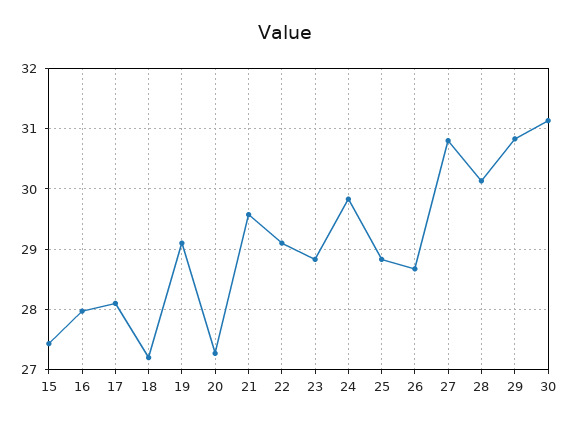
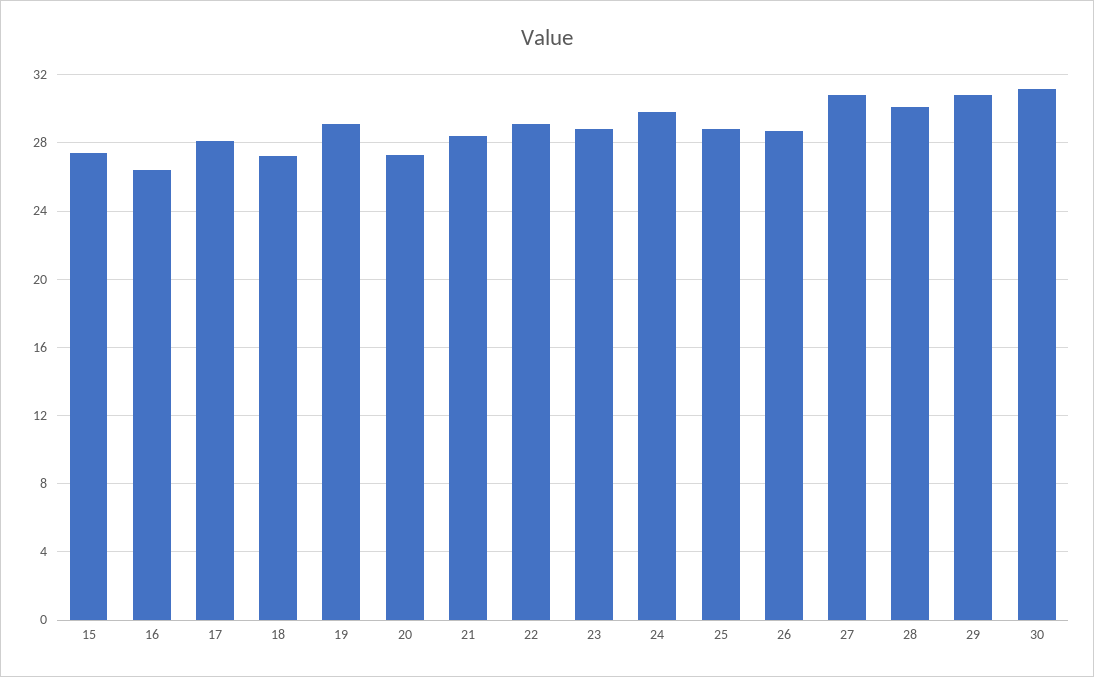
16: 28 -> 26.5
21: 29.6 -> 28.5

